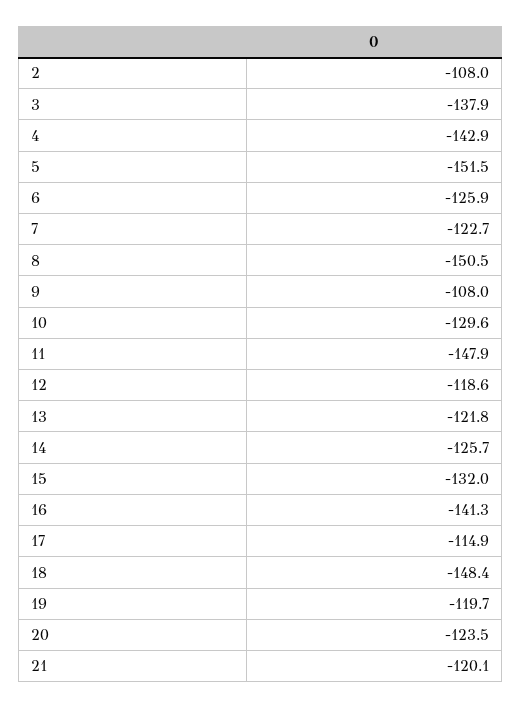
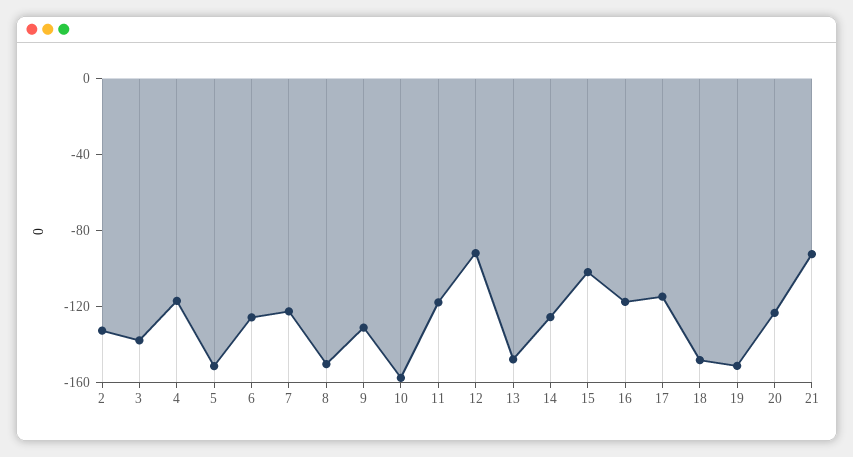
2: -108 -> -130
4: -142.9 -> -120
9: -108 -> -130
10: -129.6 -> -160
11: -147.9 -> -120
12: -118.6 -> -90
13: -121.8 -> -150
15: -132 -> -100
16: -141.3 -> -120
19: -119.7 -> -150
21: -120.1 -> -90

